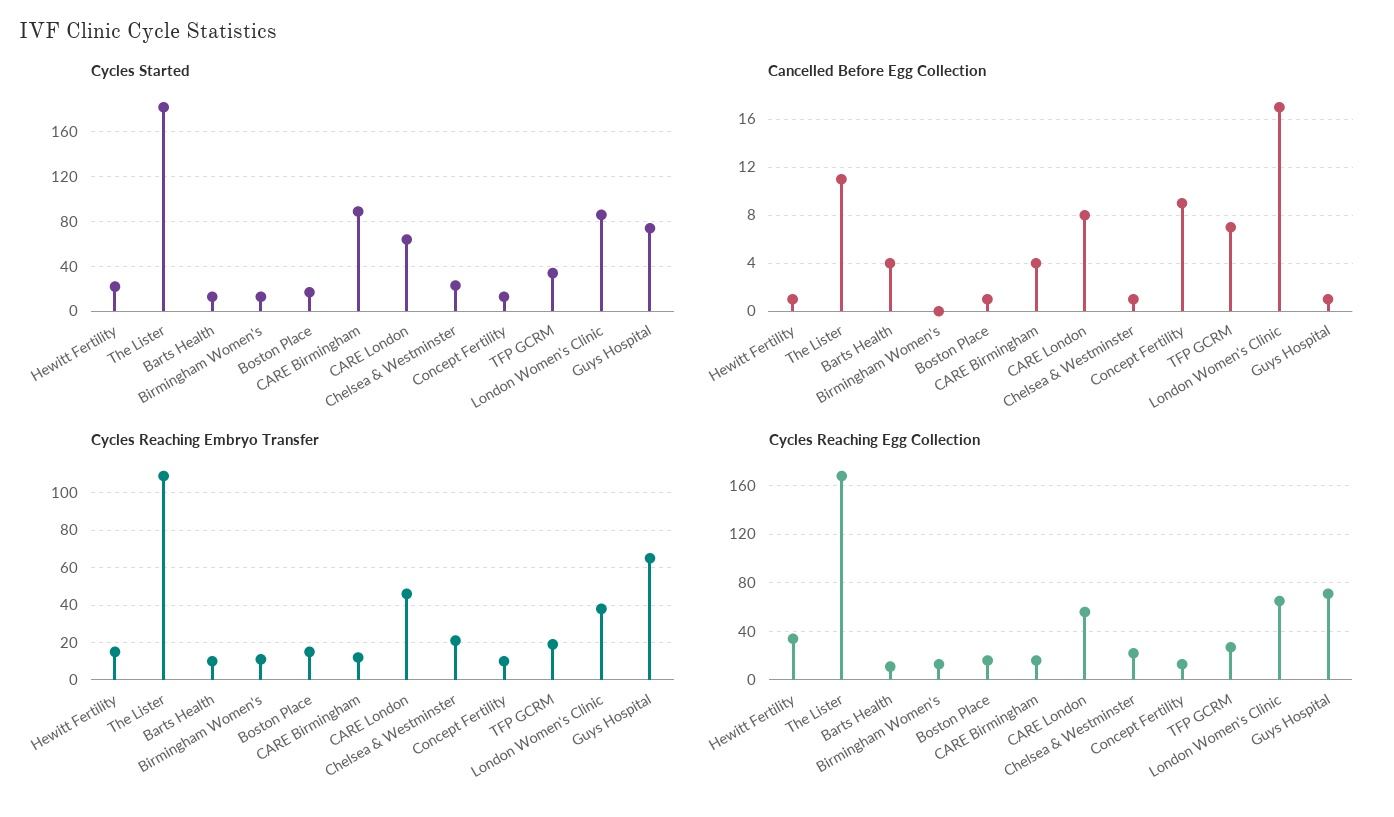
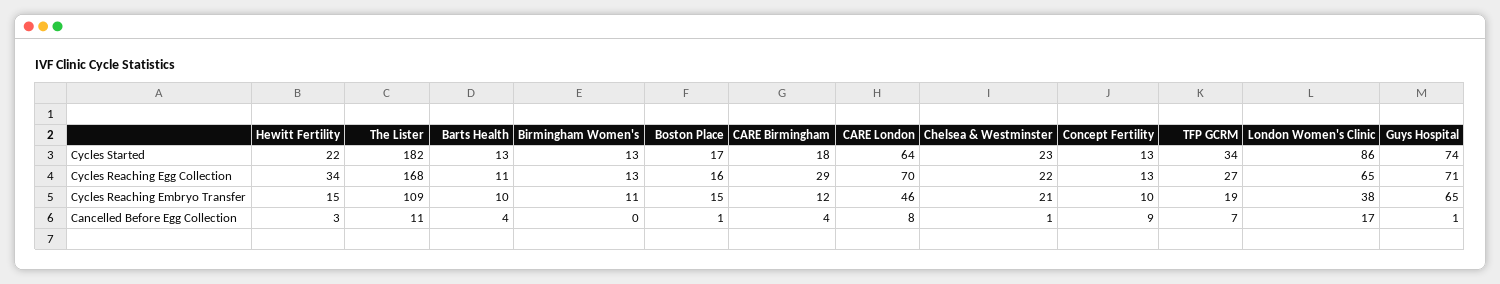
Cycles Started, CARE Birmingham: 90 -> 18
Cancelled Before Egg Collection, Hewitt Fertility: 1 -> 3
Cycles Reaching Egg Collection, CARE Birmingham: 15 -> 29
Cycles Reaching Egg Collection, CARE London: 55 -> 70

